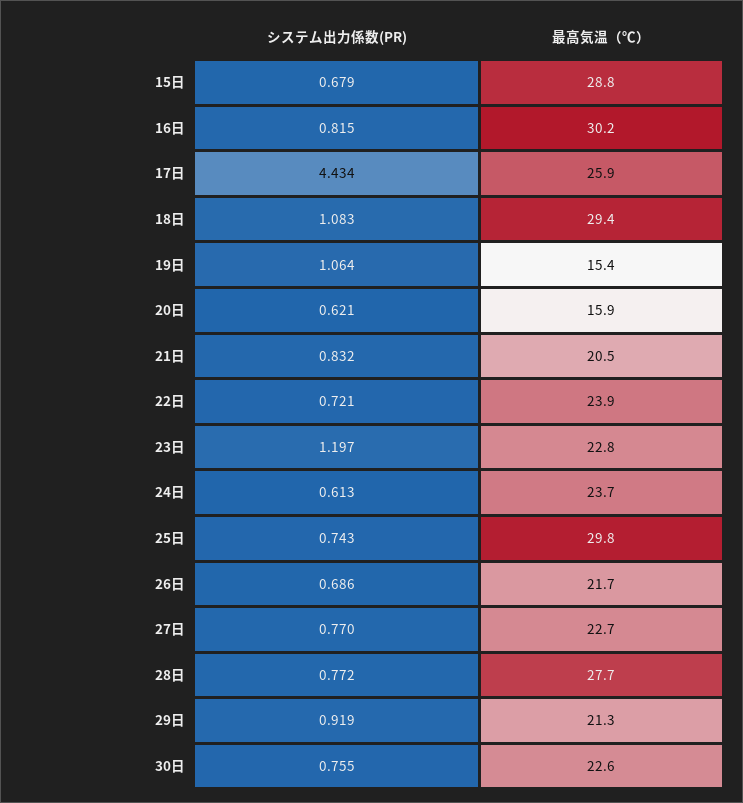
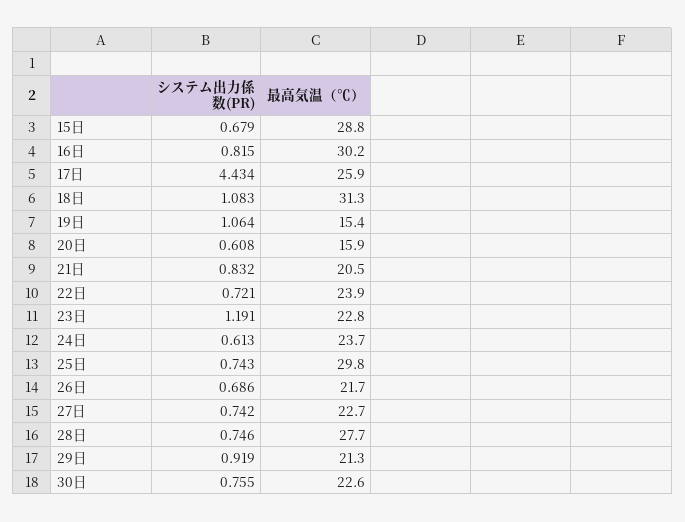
最高気温（℃）, 18日: 29.4 -> 31.3
システム出力係数(PR), 20日: 0.621 -> 0.608
システム出力係数(PR), 23日: 1.197 -> 1.191
システム出力係数(PR), 27日: 0.77 -> 0.742
システム出力係数(PR), 28日: 0.772 -> 0.746

